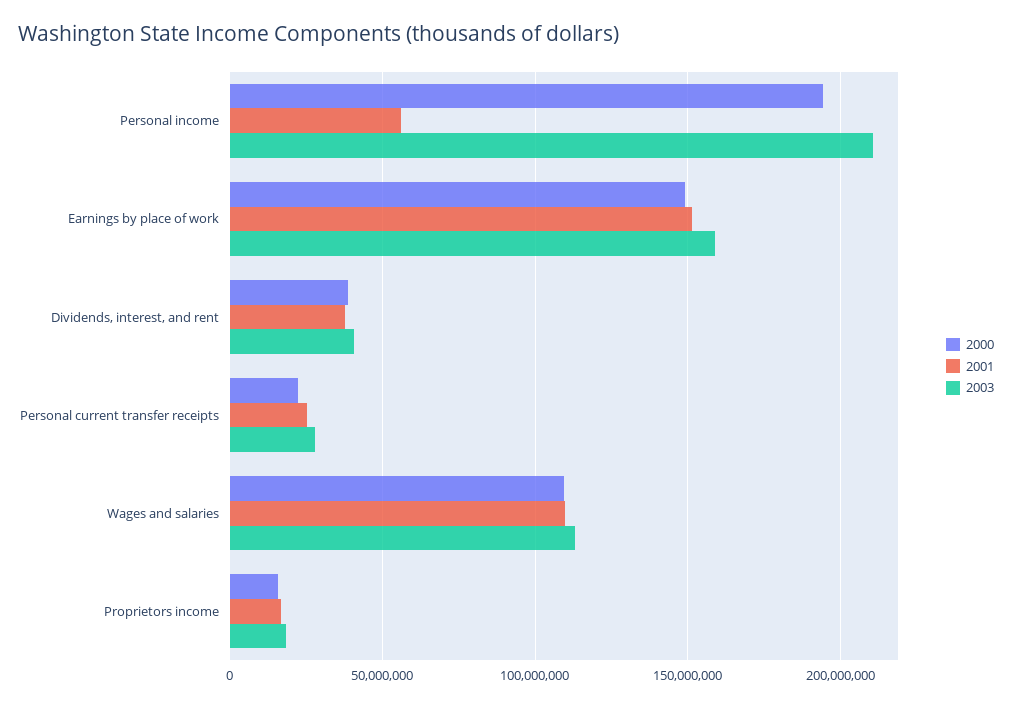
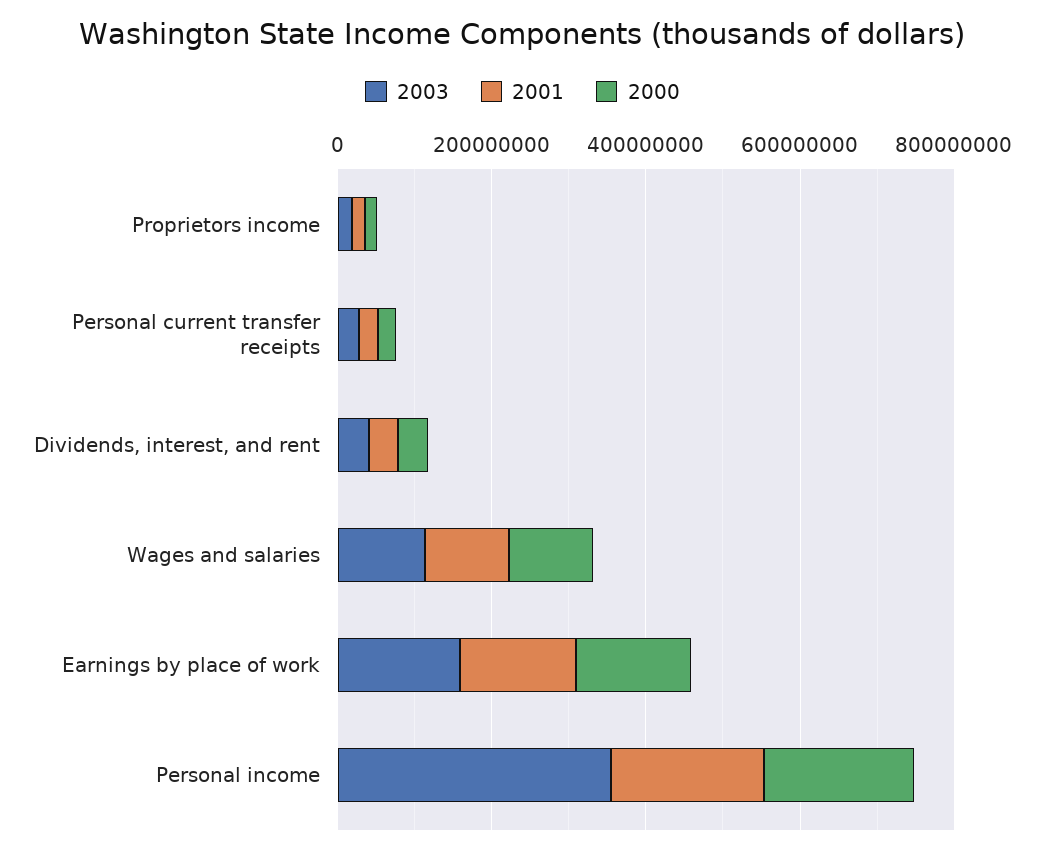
2001, Personal income: 55000000 -> 200000000
2003, Personal income: 210000000 -> 350000000

